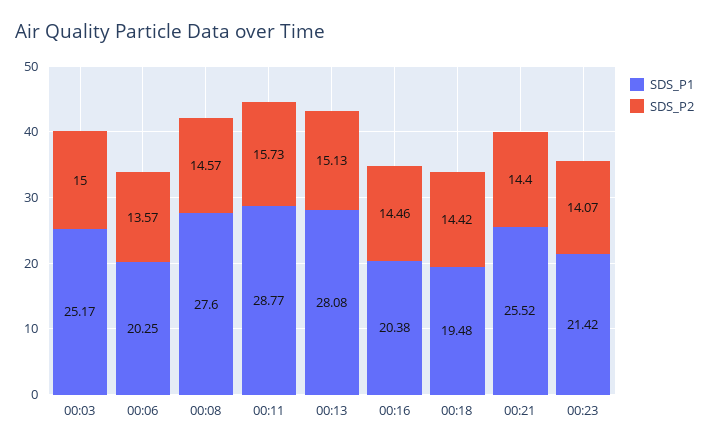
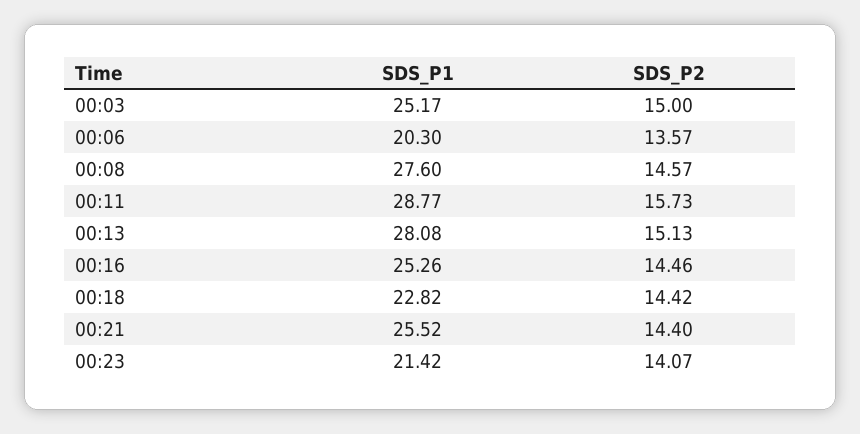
SDS_P1, 00:06: 20.25 -> 20.3
SDS_P1, 00:16: 20.38 -> 25.26
SDS_P1, 00:18: 19.48 -> 22.82

